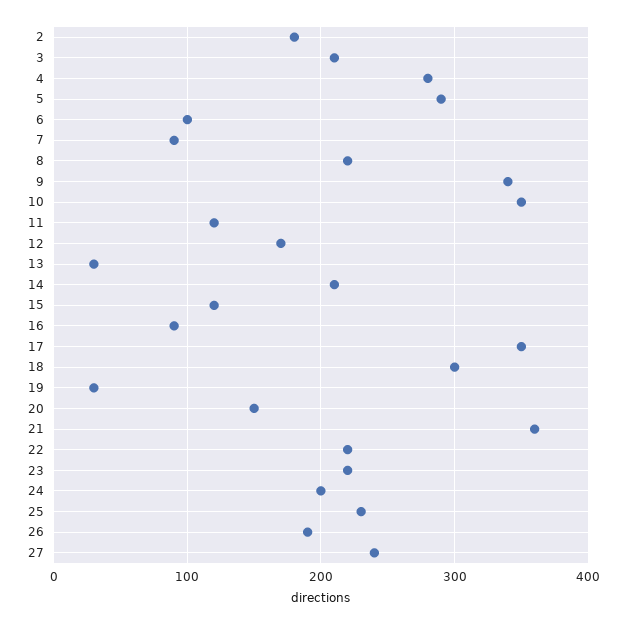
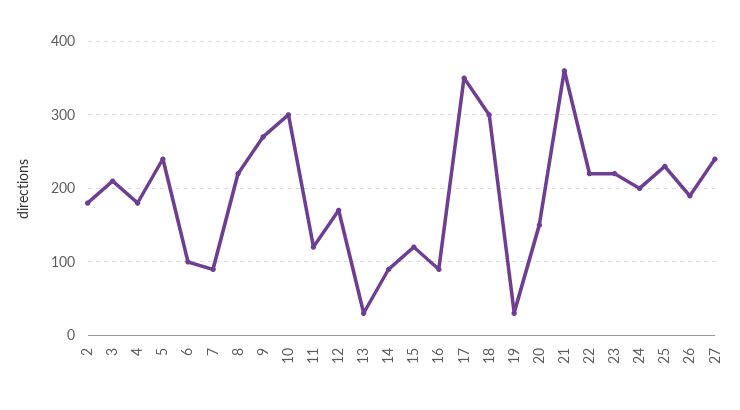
4: 280 -> 180
5: 290 -> 240
9: 340 -> 270
10: 350 -> 300
14: 210 -> 90

